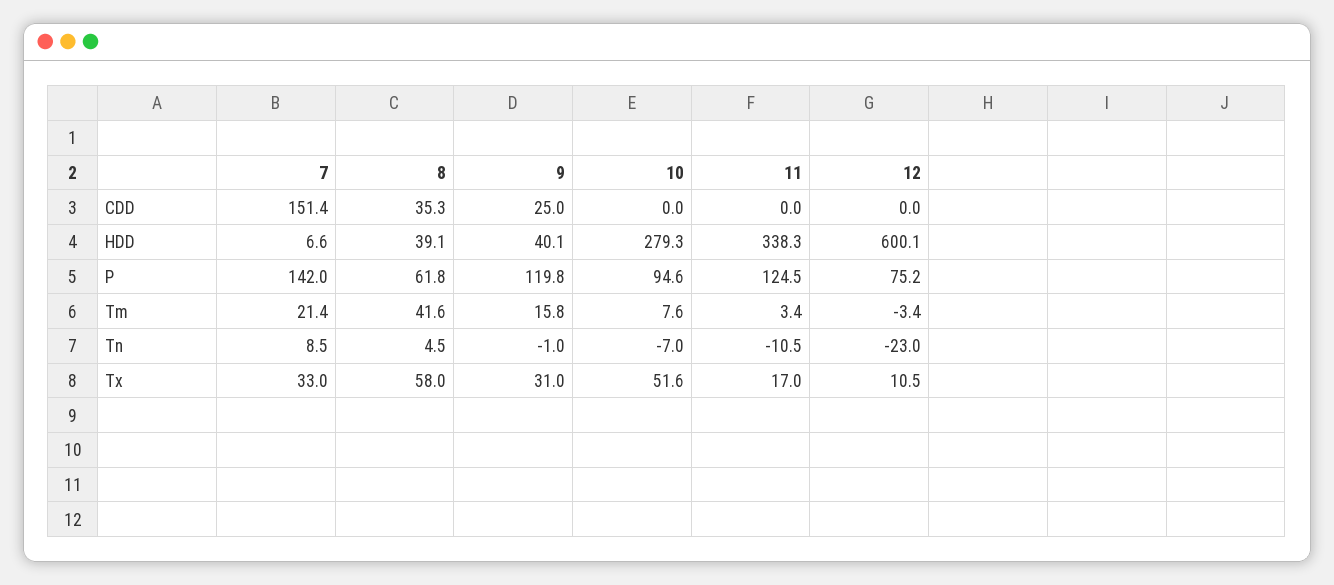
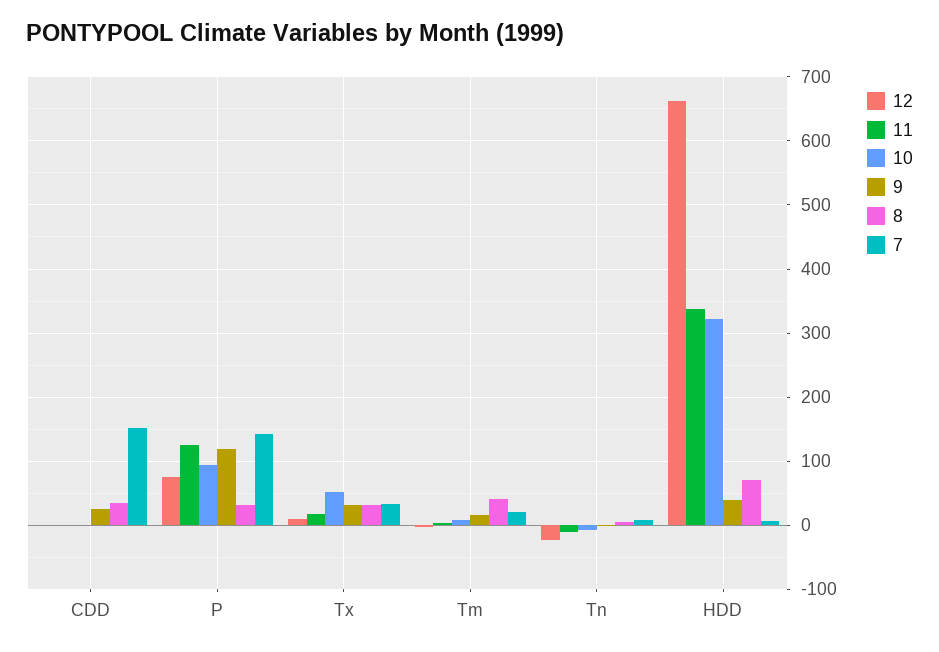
8, HDD: 39.1 -> 70
10, HDD: 279.3 -> 320
12, HDD: 600.1 -> 660
8, P: 61.8 -> 30
8, Tx: 58 -> 30

